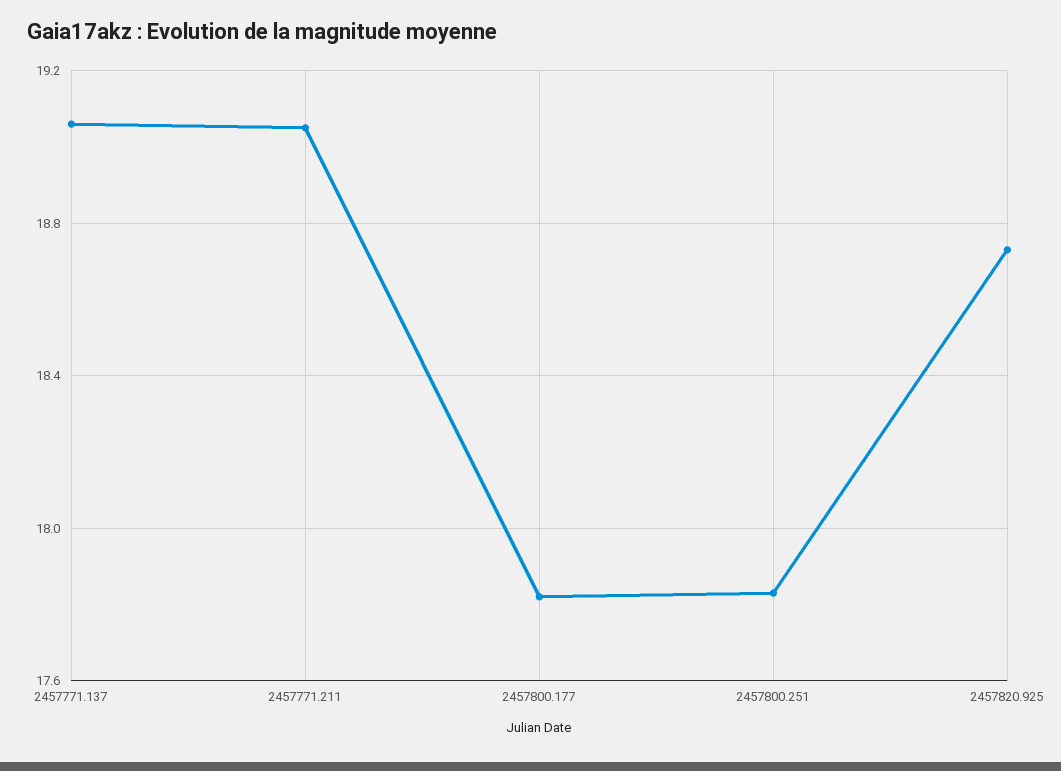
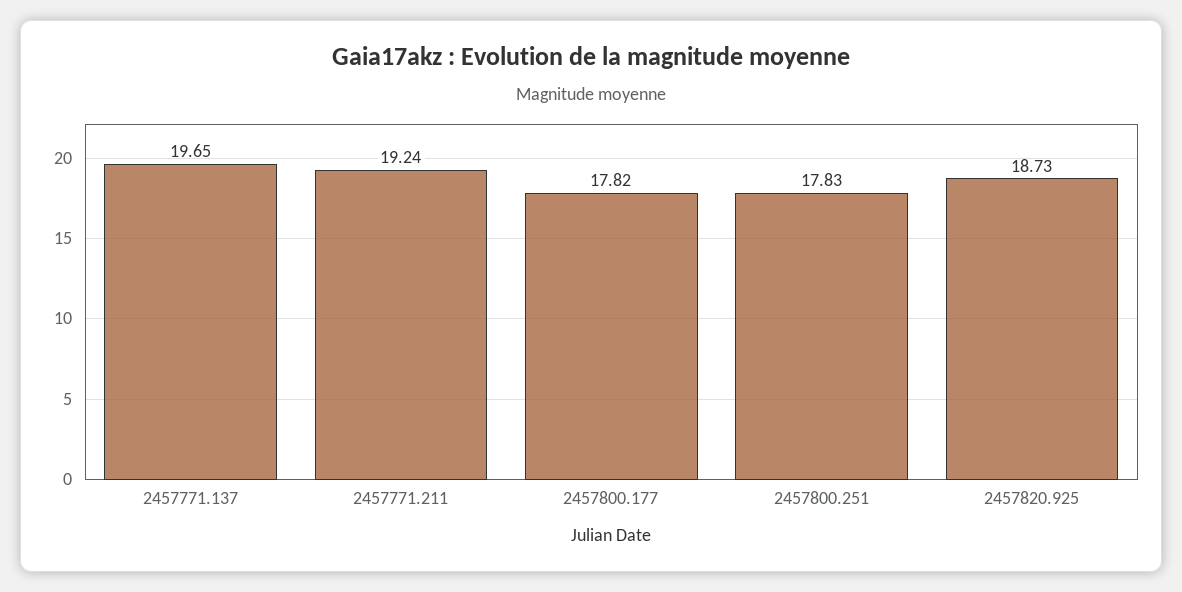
2457771.137: 19.05 -> 19.65
2457771.211: 19.05 -> 19.24

